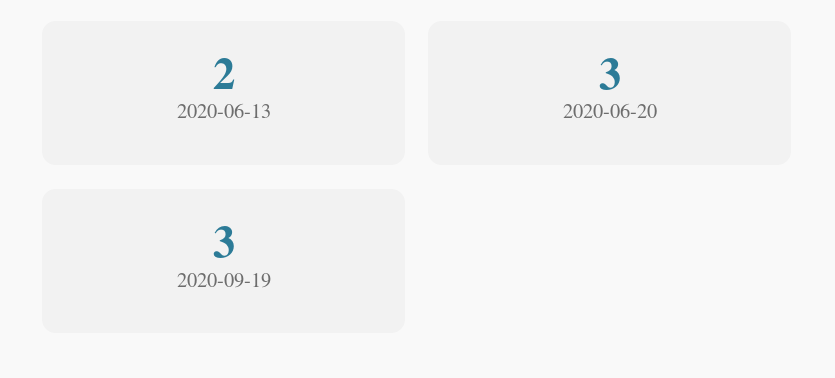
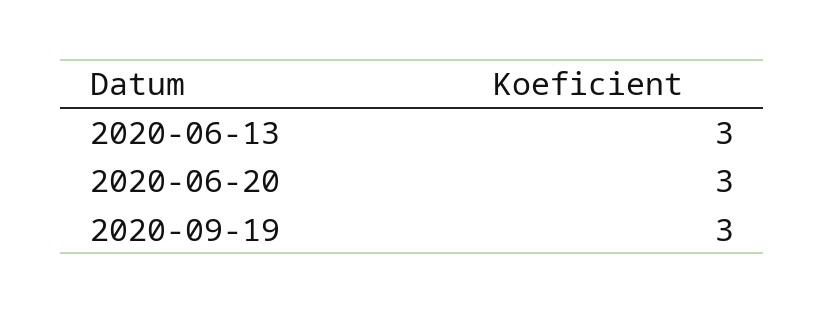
2020-06-13: 2 -> 3

